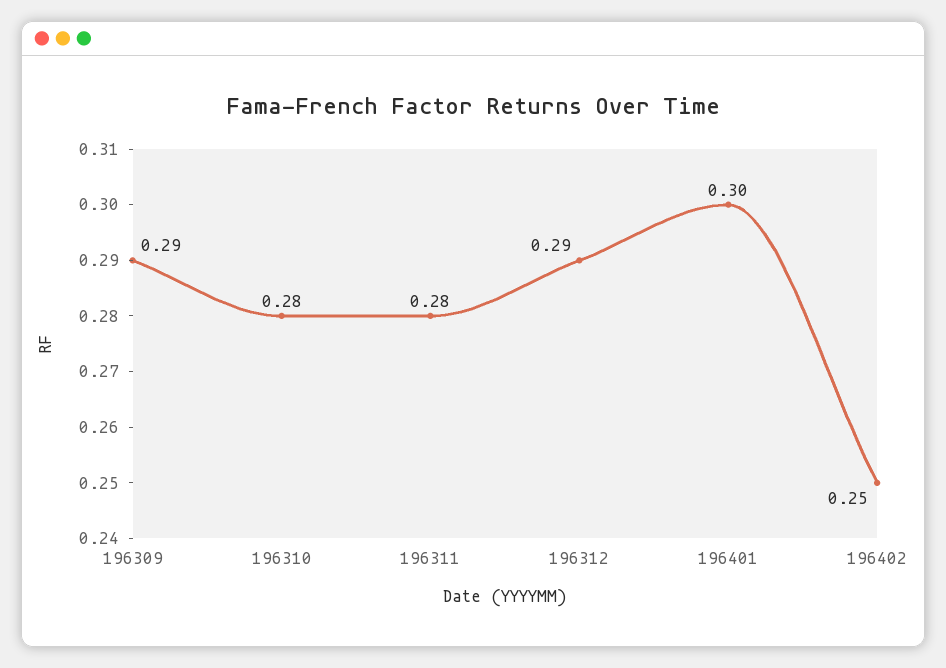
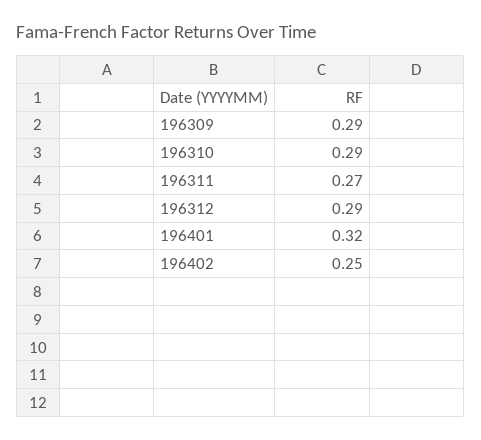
196310: 0.28 -> 0.29
196311: 0.28 -> 0.27
196401: 0.3 -> 0.32

